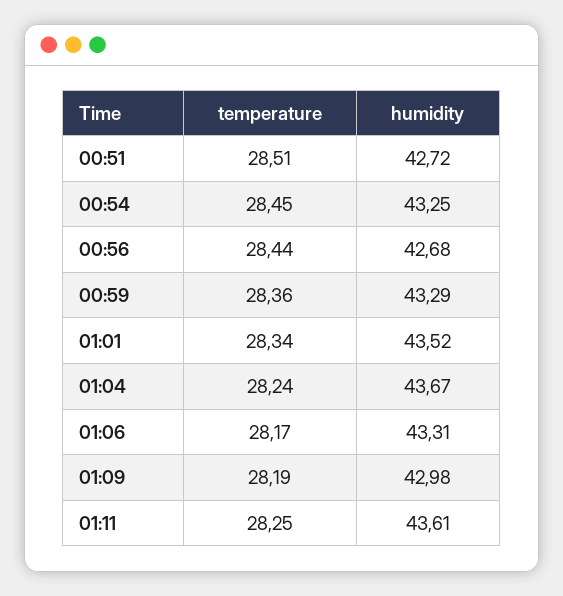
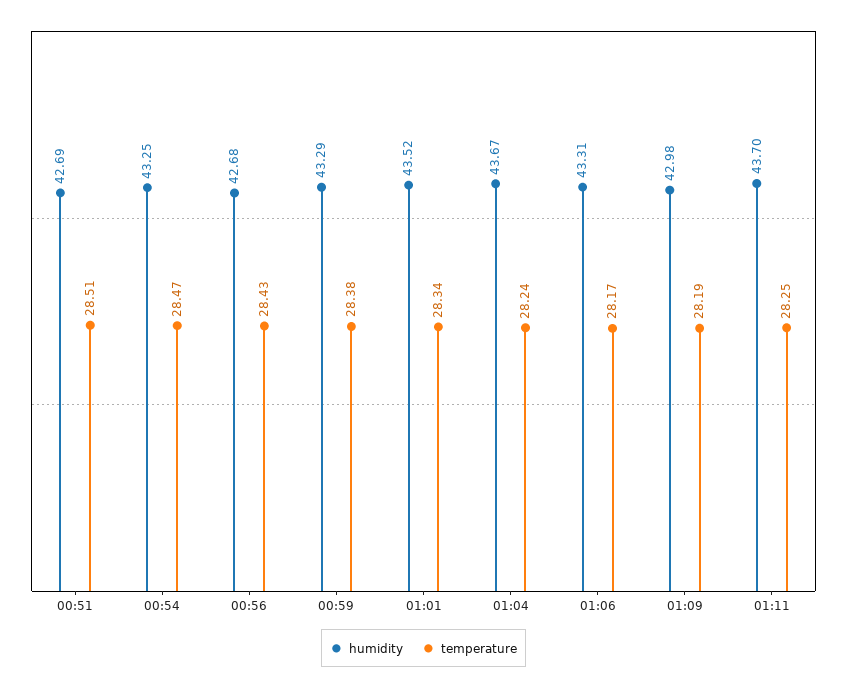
humidity, 00:51: 42.72 -> 42.69
temperature, 00:54: 28.45 -> 28.47
temperature, 00:56: 28.44 -> 28.43
temperature, 00:59: 28.36 -> 28.38
humidity, 01:11: 43.61 -> 43.7

